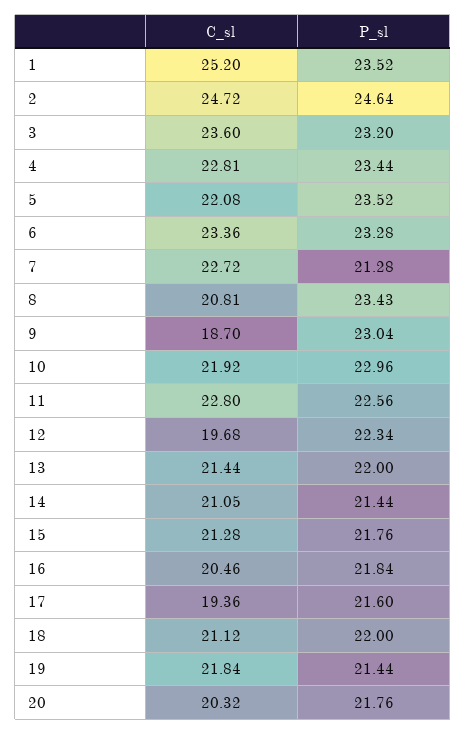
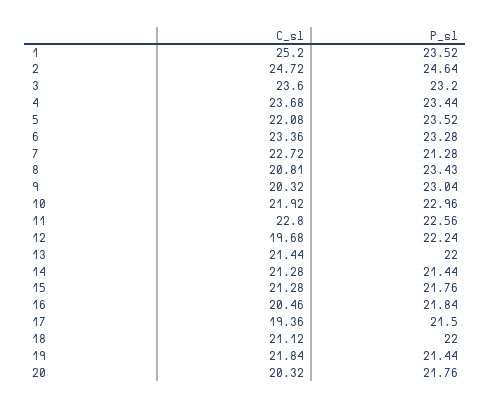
C_sl, 4: 22.81 -> 23.68
C_sl, 9: 18.7 -> 20.32
P_sl, 12: 22.34 -> 22.24
C_sl, 14: 21.05 -> 21.28
P_sl, 17: 21.6 -> 21.5

